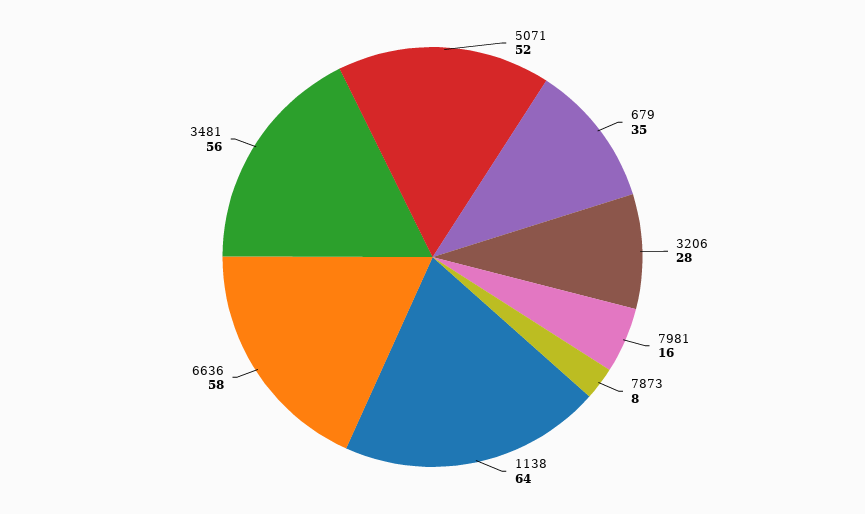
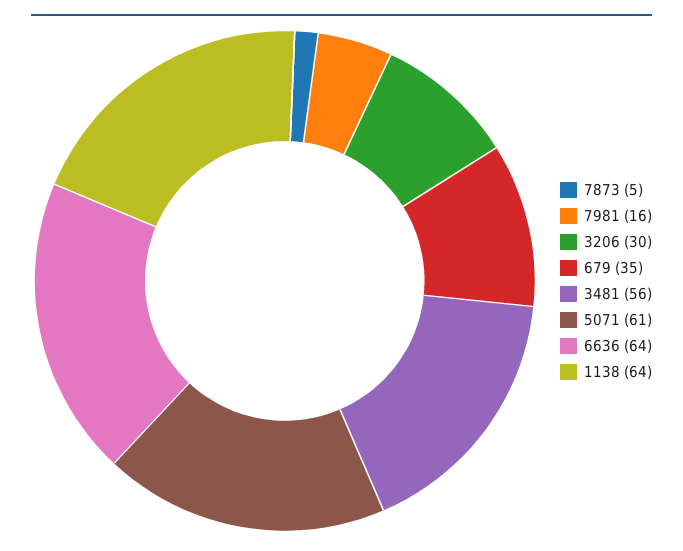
5071: 52 -> 61
3206: 28 -> 30
7873: 8 -> 5
6636: 58 -> 64

